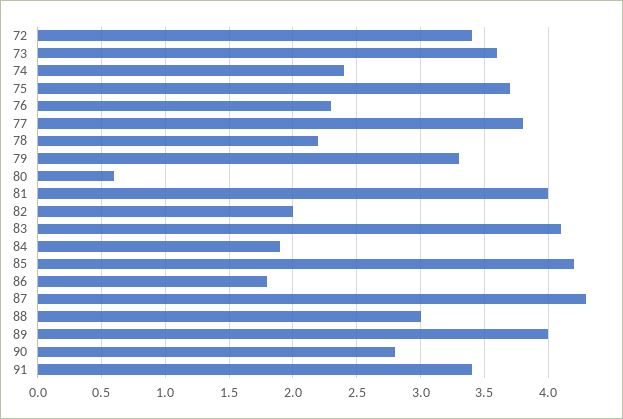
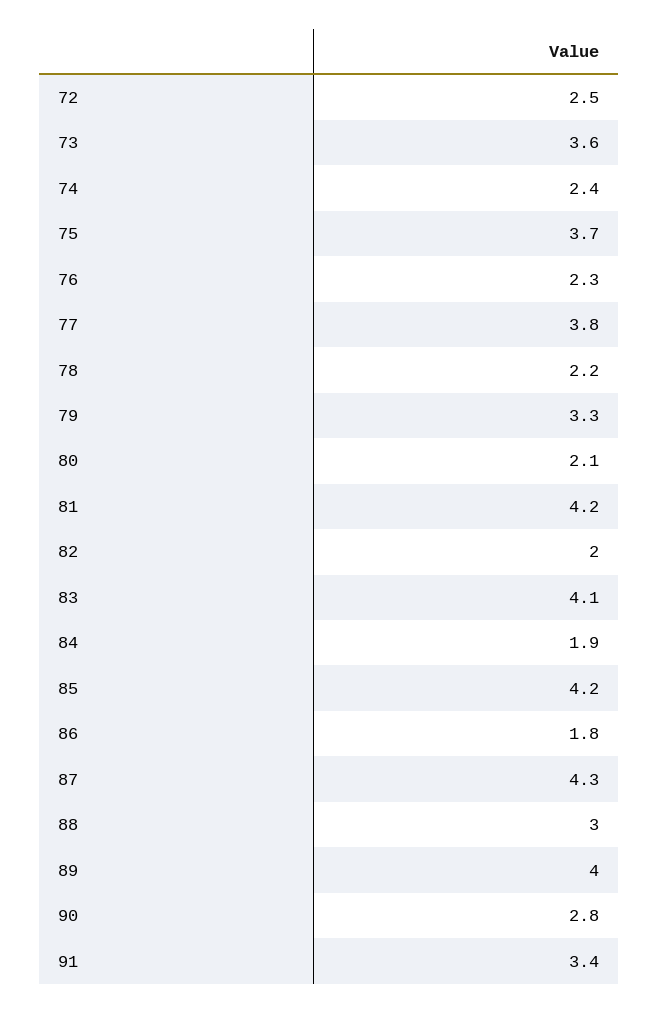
72: 3.4 -> 2.5
80: 0.6 -> 2.1
81: 4 -> 4.2

